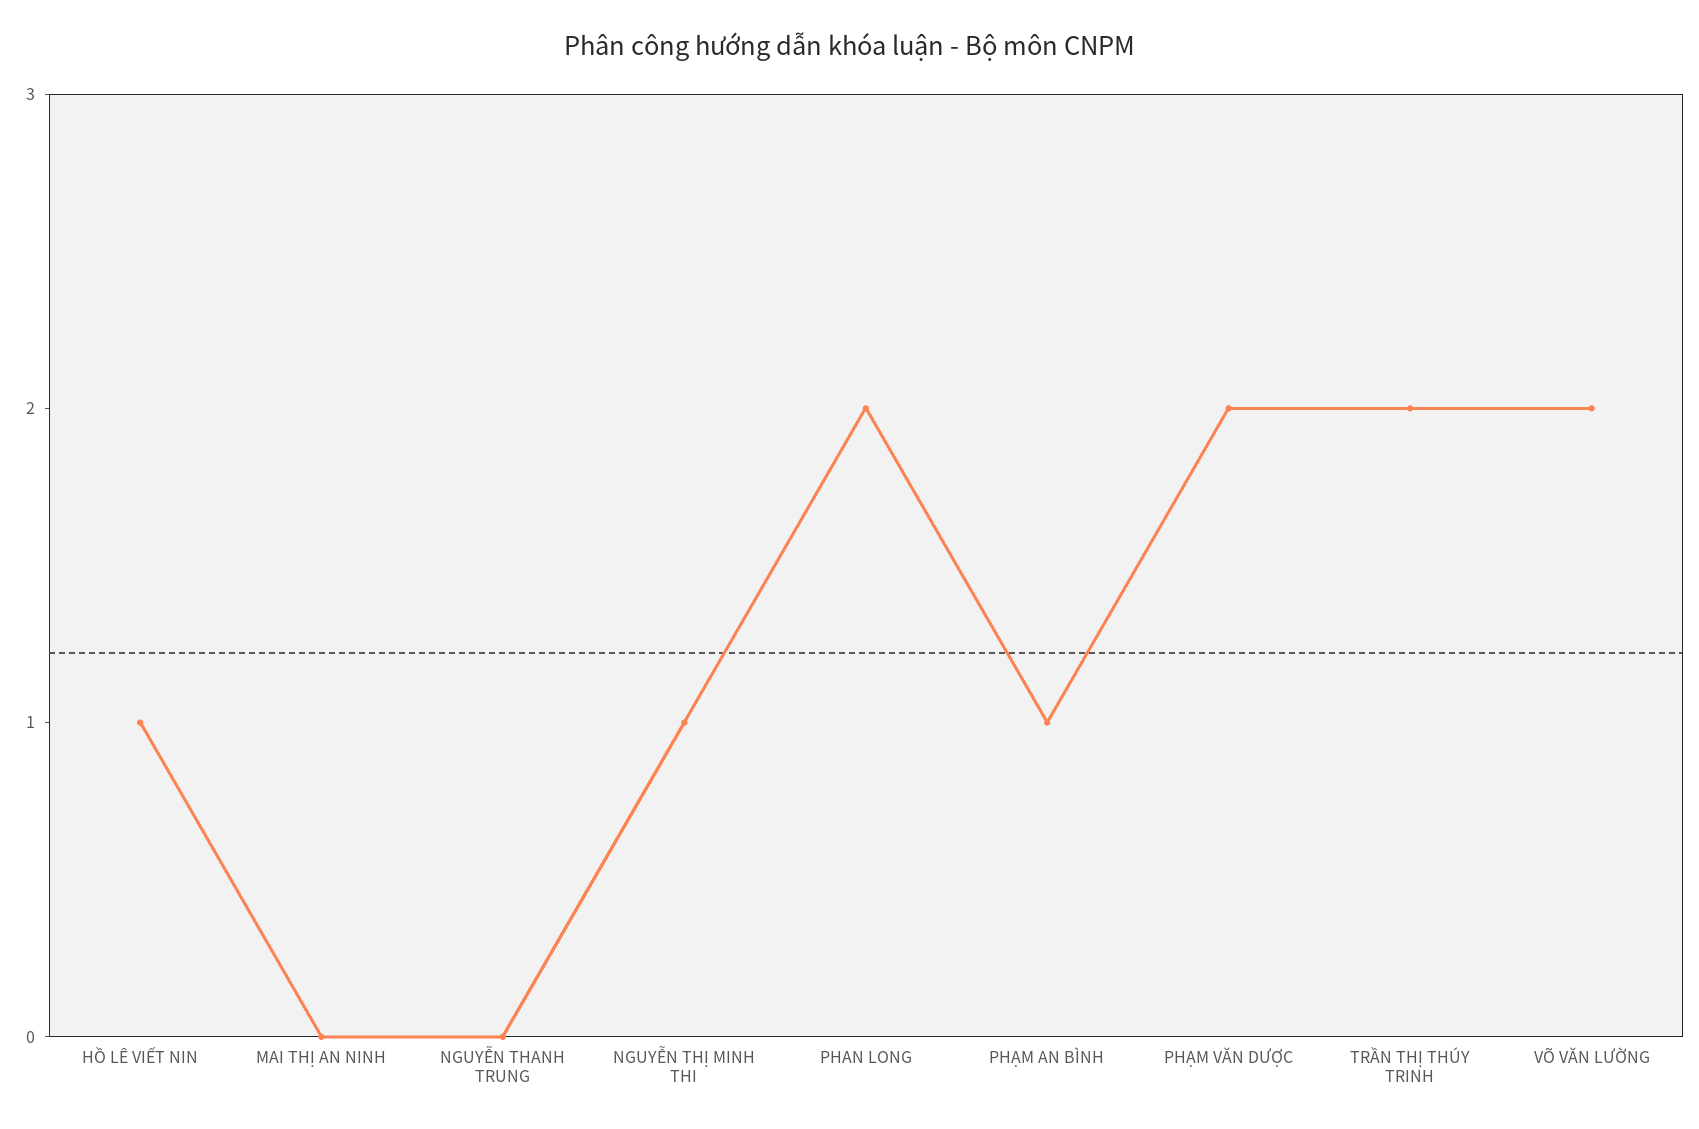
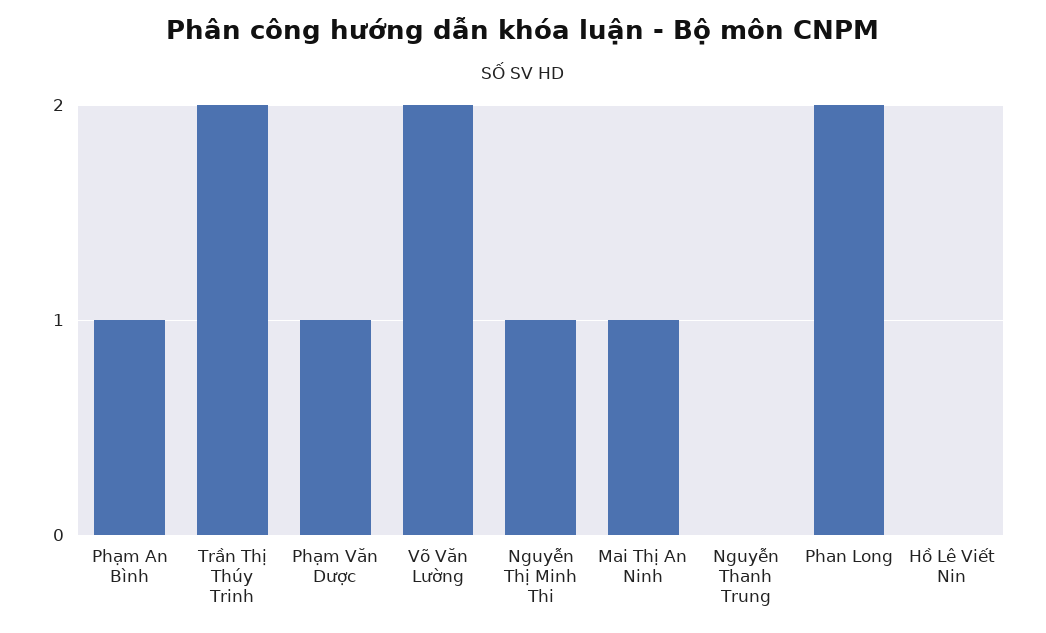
HỒ LÊ VIẾT NIN: 1 -> 0
MAI THỊ AN NINH: 0 -> 1
PHẠM VĂN DƯỢC: 2 -> 1

